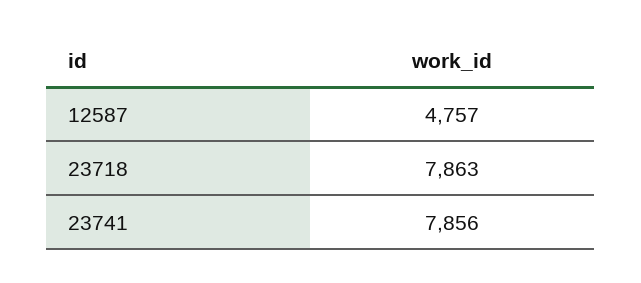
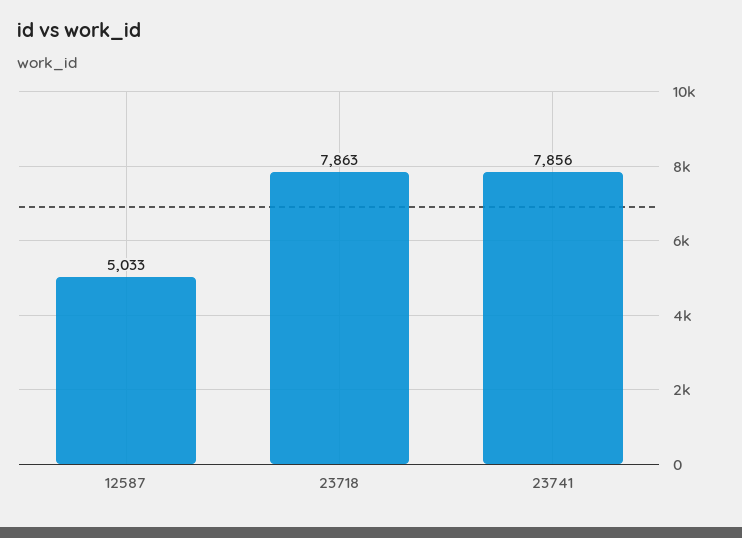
12587: 4757 -> 5033

